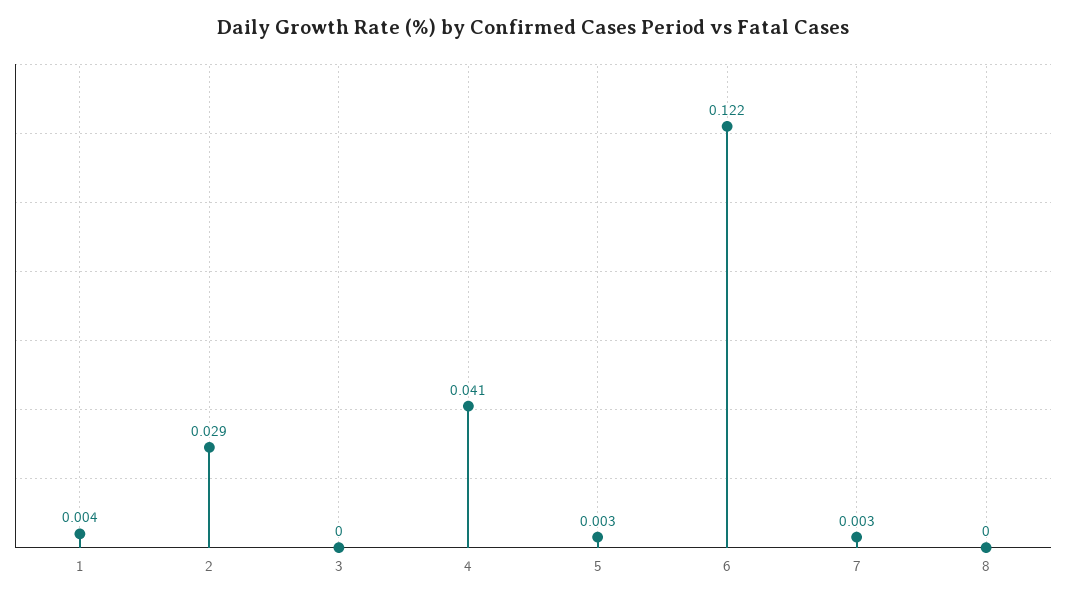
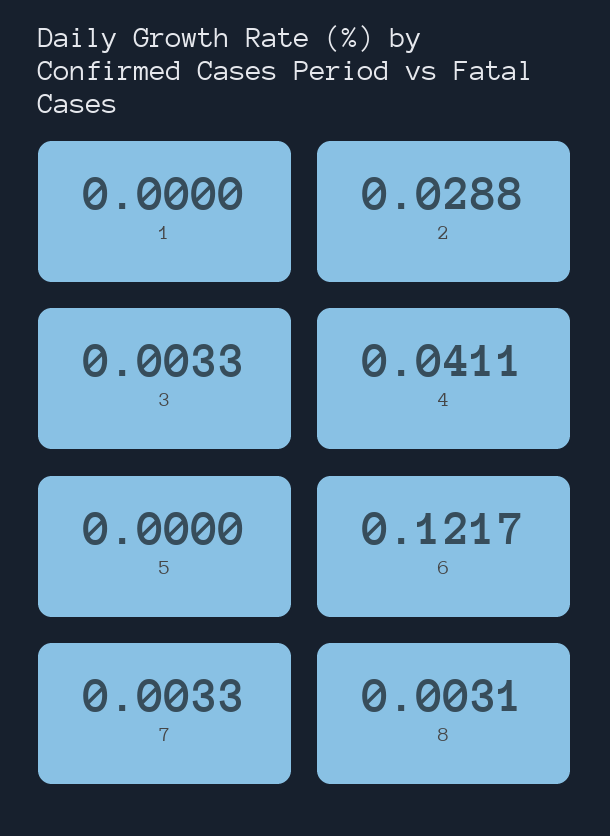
1: 0.004 -> 0
3: 0 -> 0.0033
5: 0.003 -> 0
8: 0 -> 0.0031

